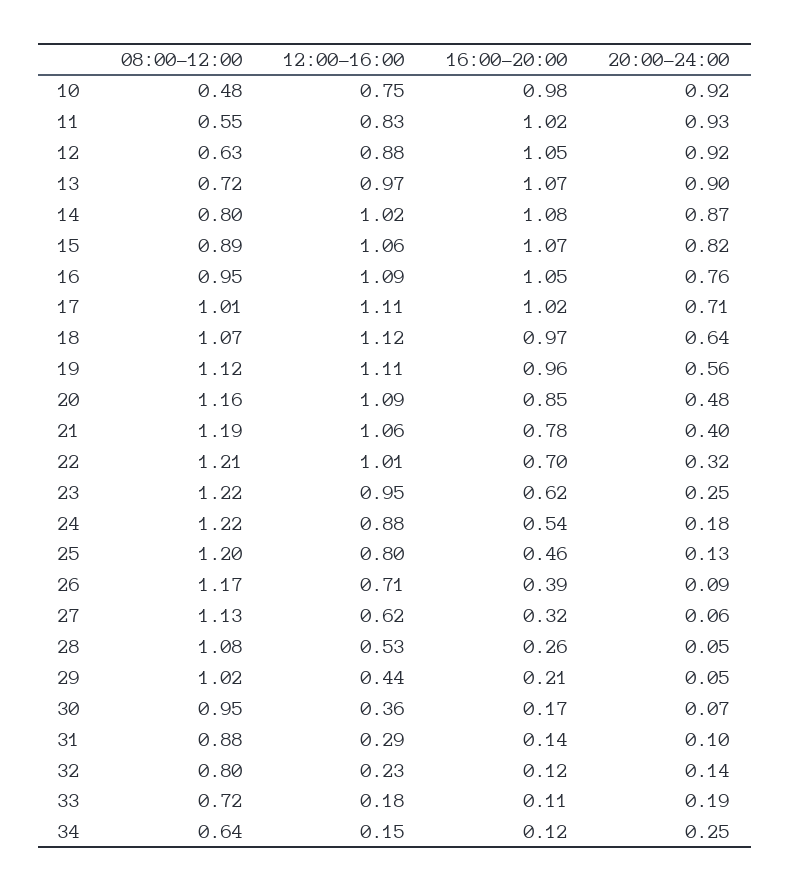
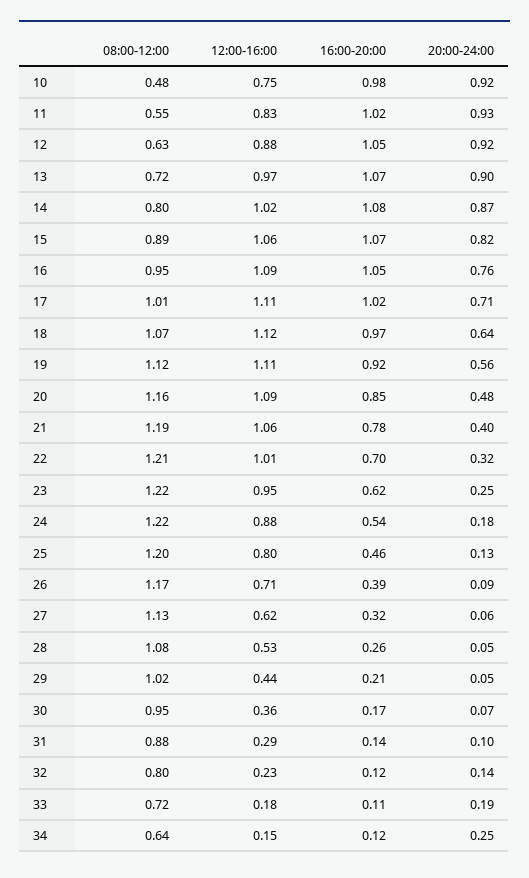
16:00-20:00, 19: 0.96 -> 0.92

